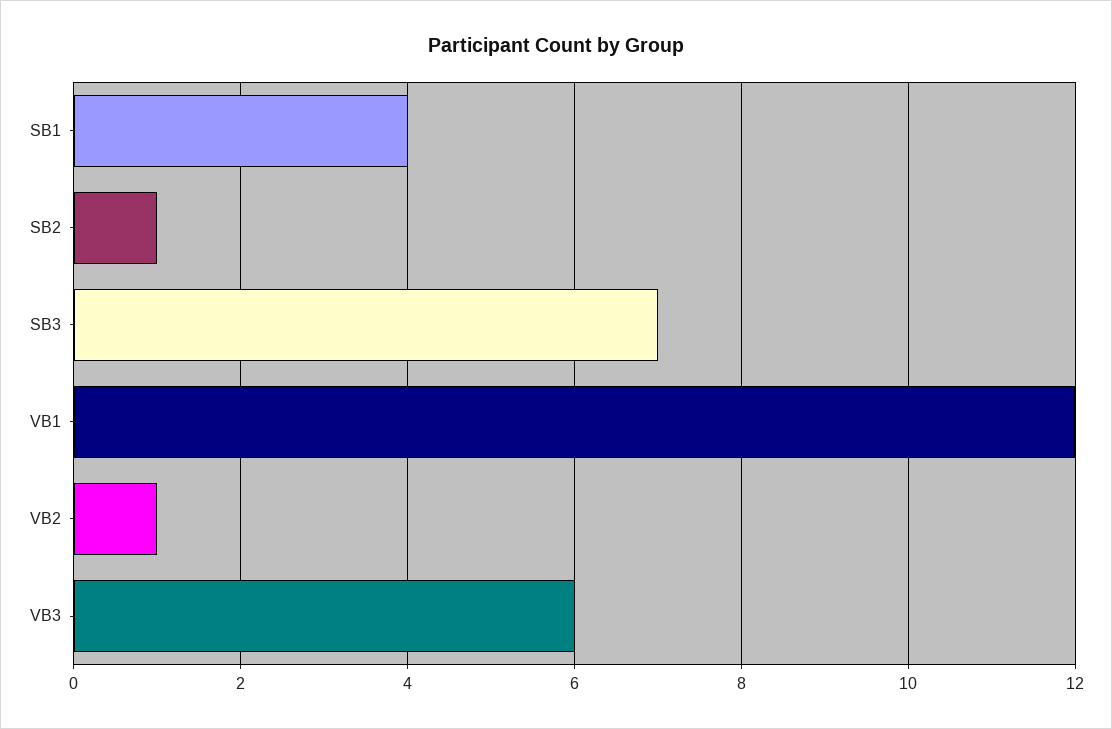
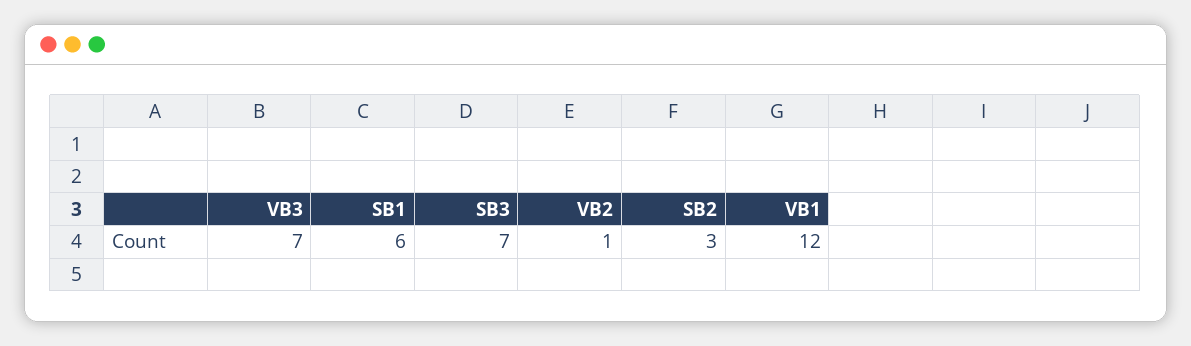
SB1: 4 -> 6
SB2: 1 -> 3
VB3: 6 -> 7

